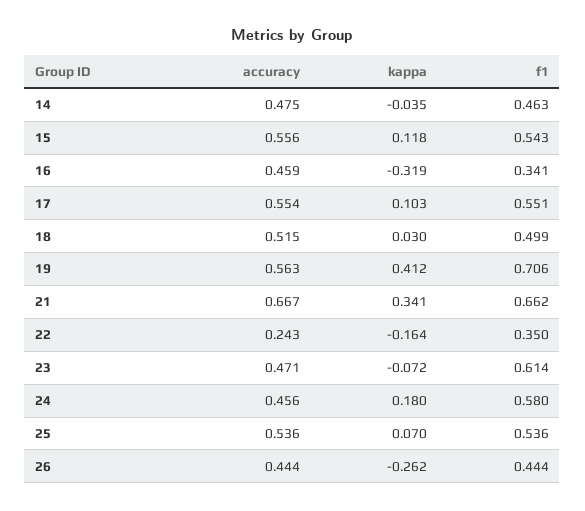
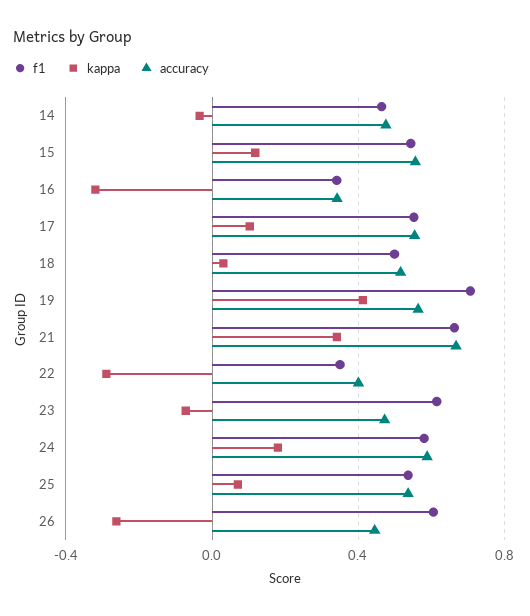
accuracy, 16: 0.459 -> 0.35
accuracy, 22: 0.243 -> 0.4
kappa, 22: -0.164 -> -0.3
accuracy, 24: 0.456 -> 0.6
f1, 26: 0.444 -> 0.6

